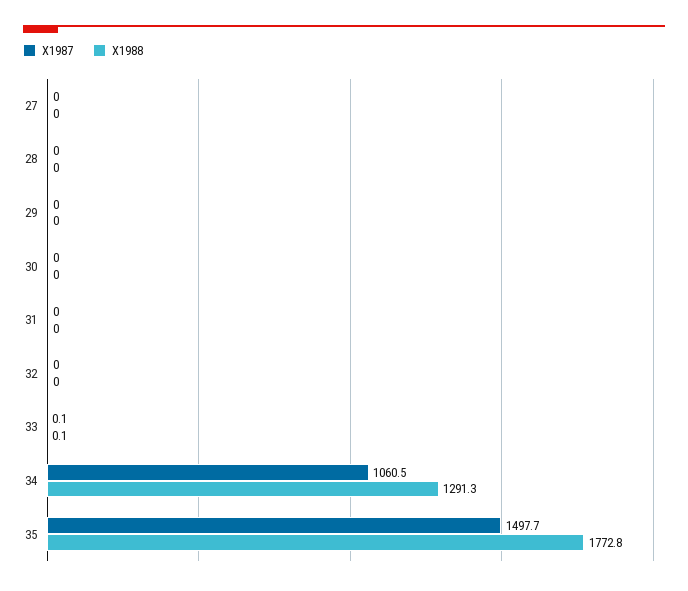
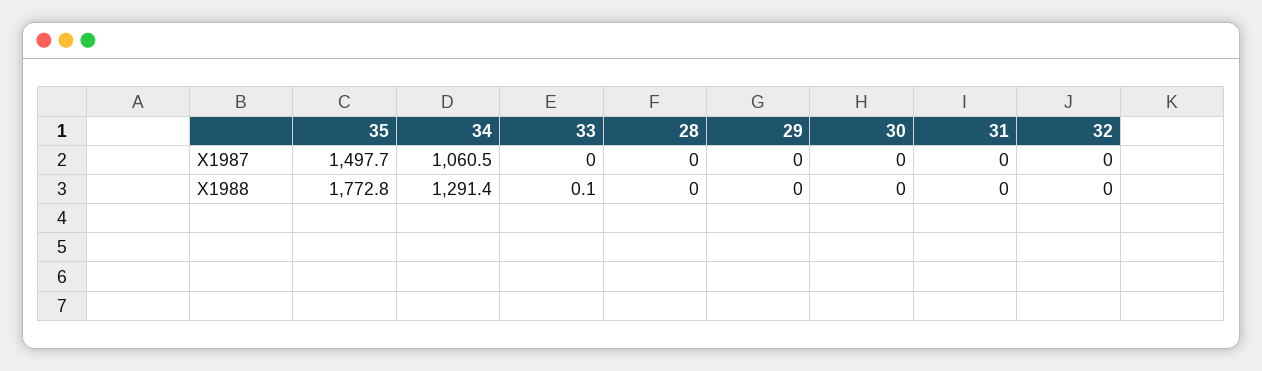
X1987, 27: 0 -> none
X1988, 27: 0 -> none
X1987, 33: 0.1 -> 0
X1988, 34: 1291.3 -> 1291.4

